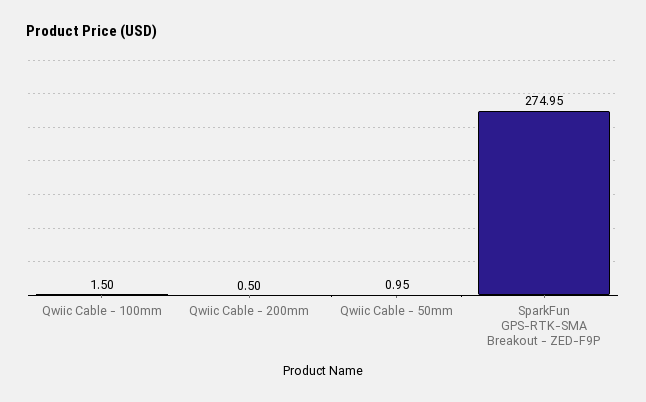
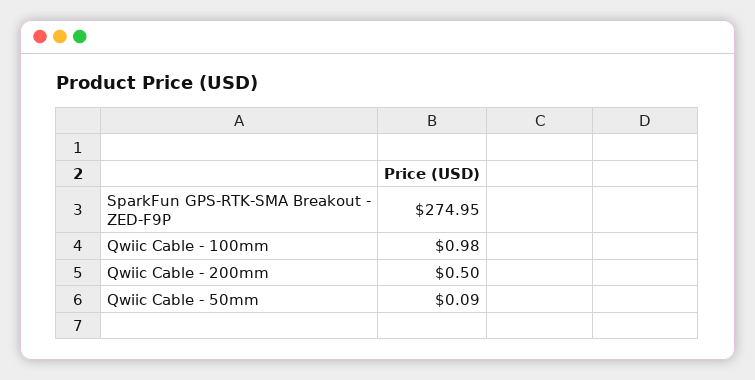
Qwiic Cable - 100mm: 1.5 -> 0.98
Qwiic Cable - 50mm: 0.95 -> 0.09

